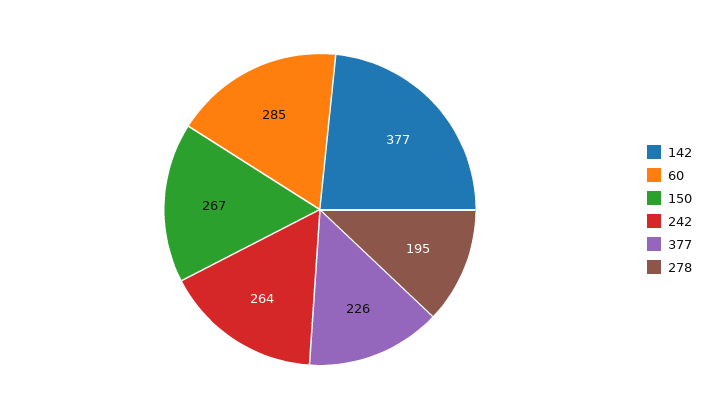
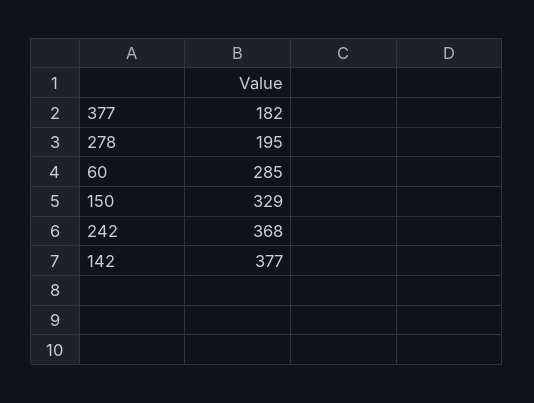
150: 267 -> 329
242: 264 -> 368
377: 226 -> 182

